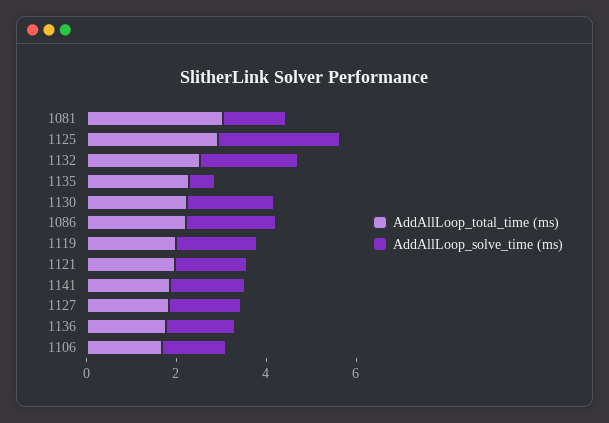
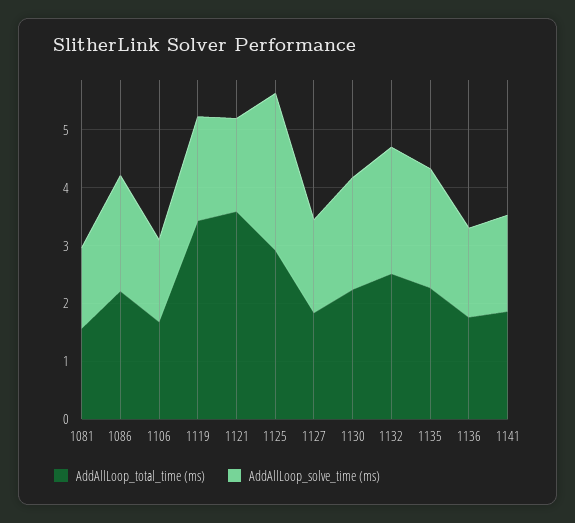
AddAllLoop_total_time (ms), 1081: 3 -> 1.6
AddAllLoop_solve_time (ms), 1135: 0.5 -> 2
AddAllLoop_total_time (ms), 1119: 2 -> 3.4
AddAllLoop_total_time (ms), 1121: 2 -> 3.6

